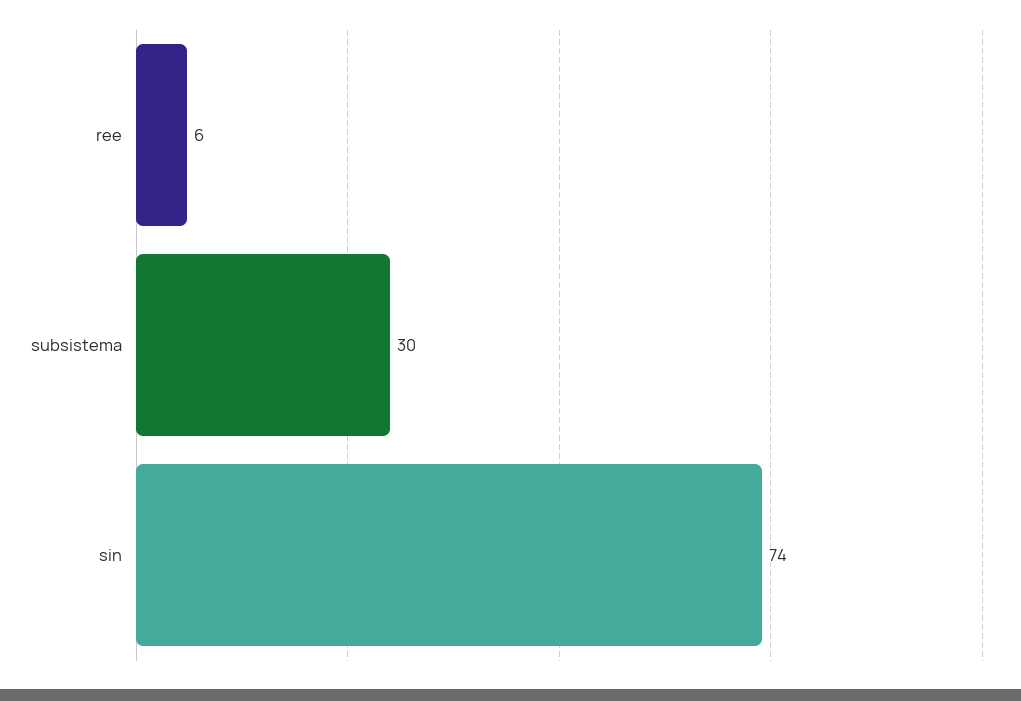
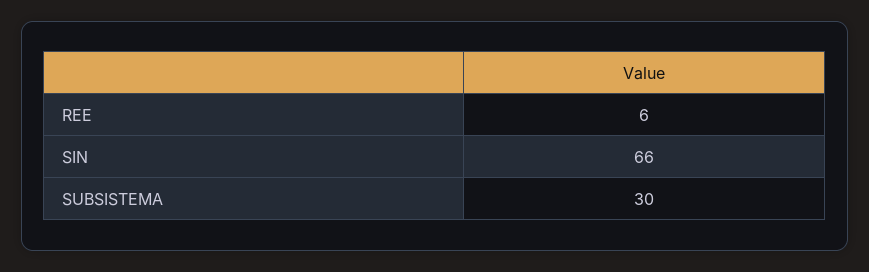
sin: 74 -> 66

